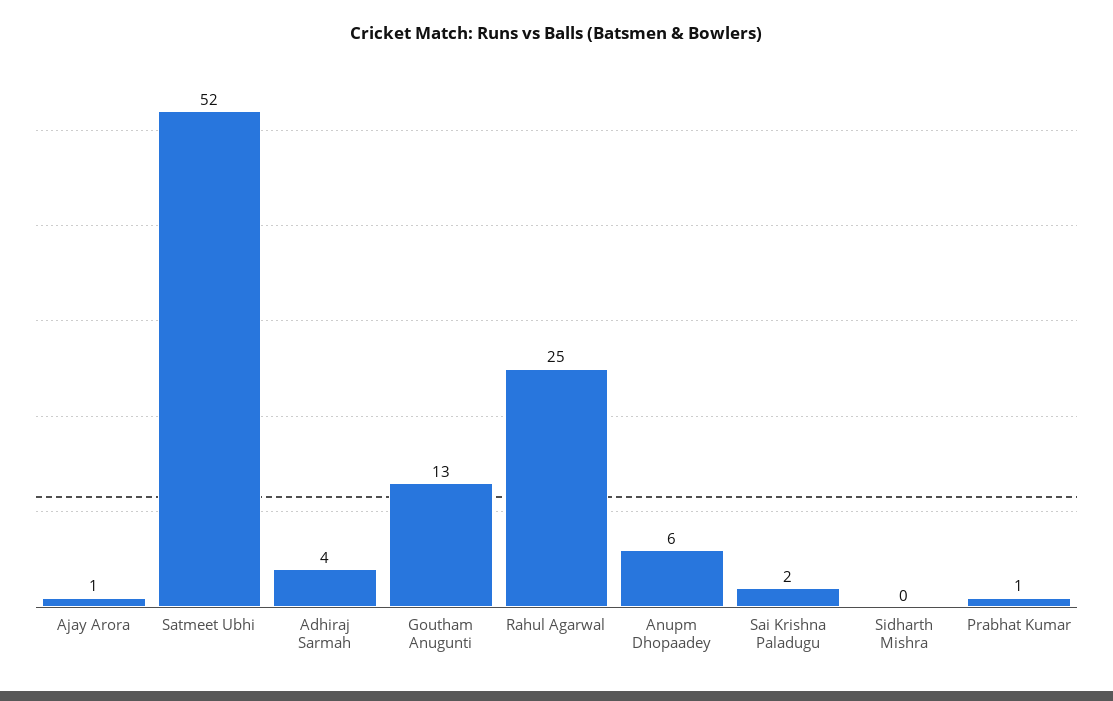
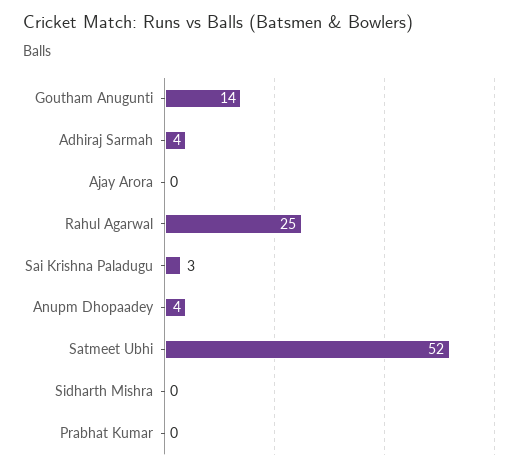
Ajay Arora: 1 -> 0
Goutham Anugunti: 13 -> 14
Anupm Dhopaadey: 6 -> 4
Sai Krishna Paladugu: 2 -> 3
Prabhat Kumar: 1 -> 0

